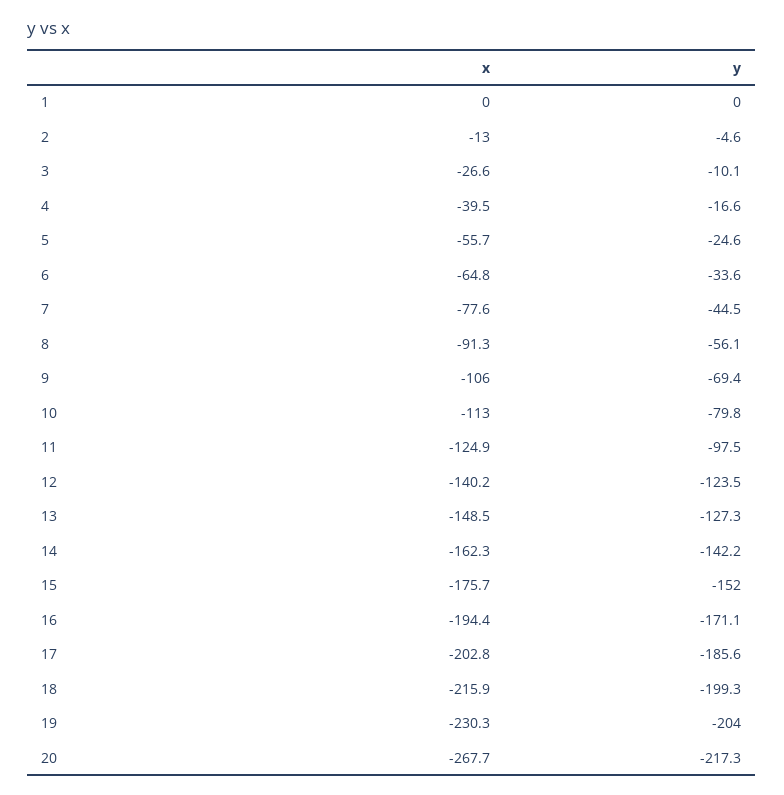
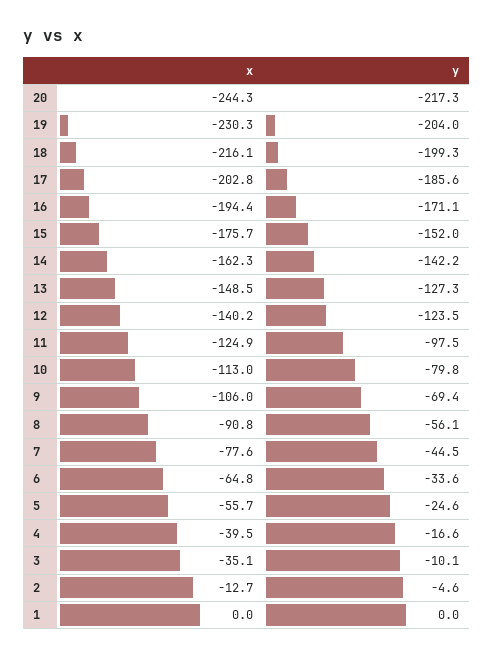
x, 2: -13 -> -12.7
x, 3: -26.6 -> -35.1
x, 8: -91.3 -> -90.8
x, 18: -215.9 -> -216.1
x, 20: -267.7 -> -244.3

